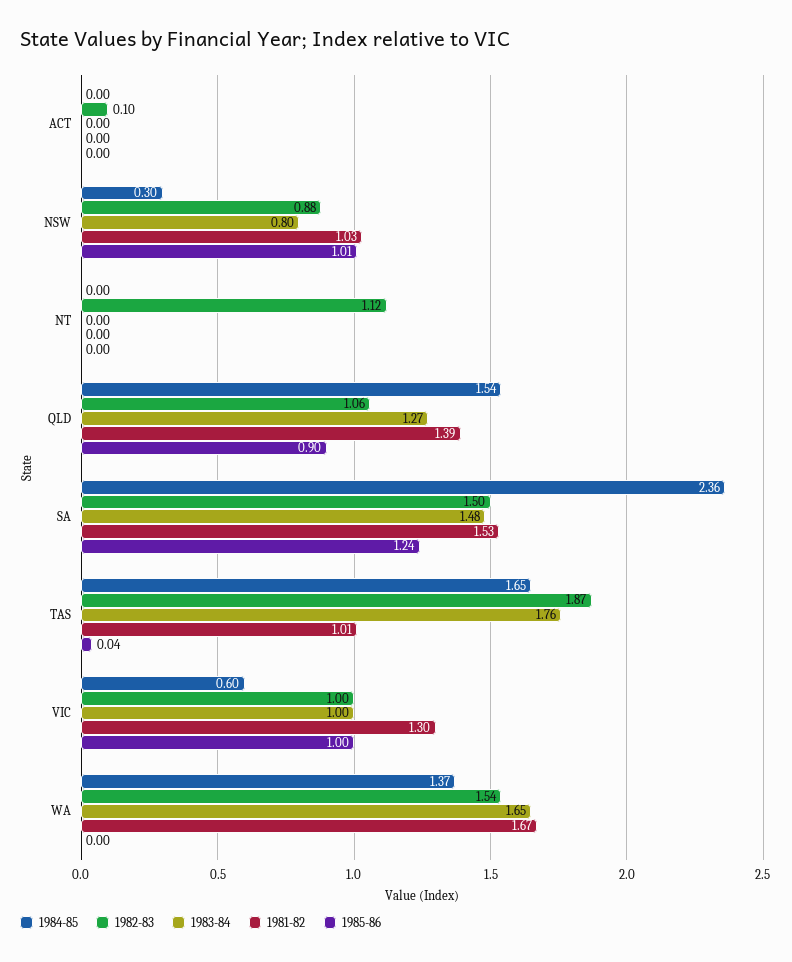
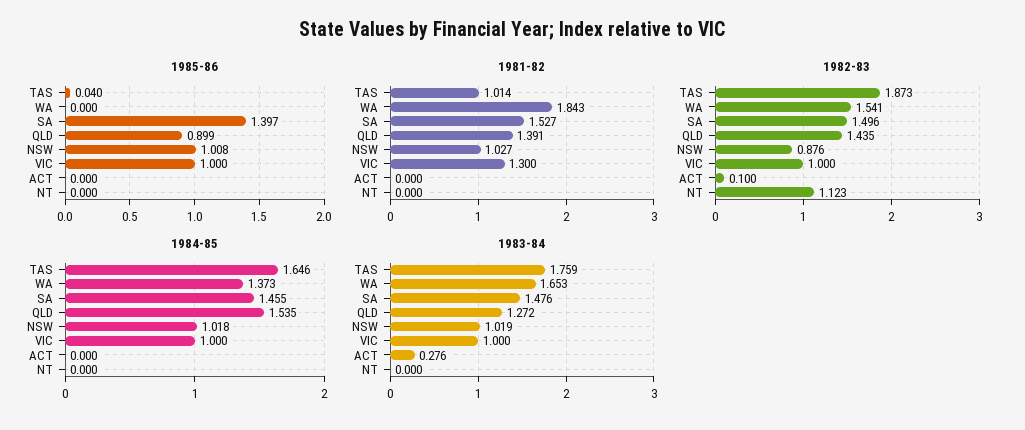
1983-84, ACT: 0 -> 0.276
1984-85, NSW: 0.3 -> 1.018
1983-84, NSW: 0.8 -> 1.019
1982-83, QLD: 1.06 -> 1.435
1984-85, SA: 2.36 -> 1.455
1985-86, SA: 1.24 -> 1.397
1984-85, VIC: 0.6 -> 1
1981-82, WA: 1.67 -> 1.843

